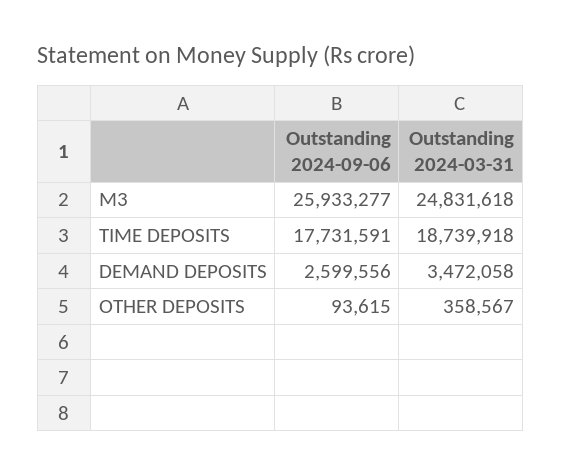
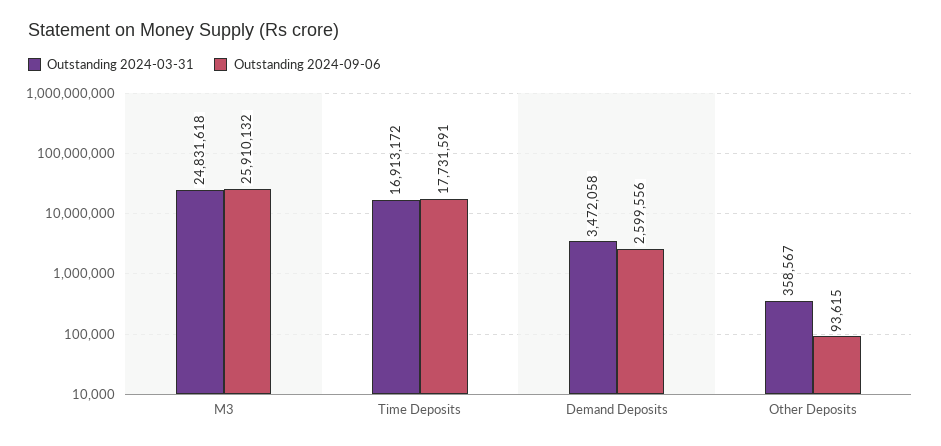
Outstanding 2024-09-06, M3: 25933277 -> 25910132
Outstanding 2024-03-31, TIME DEPOSITS: 18739918 -> 16913172

